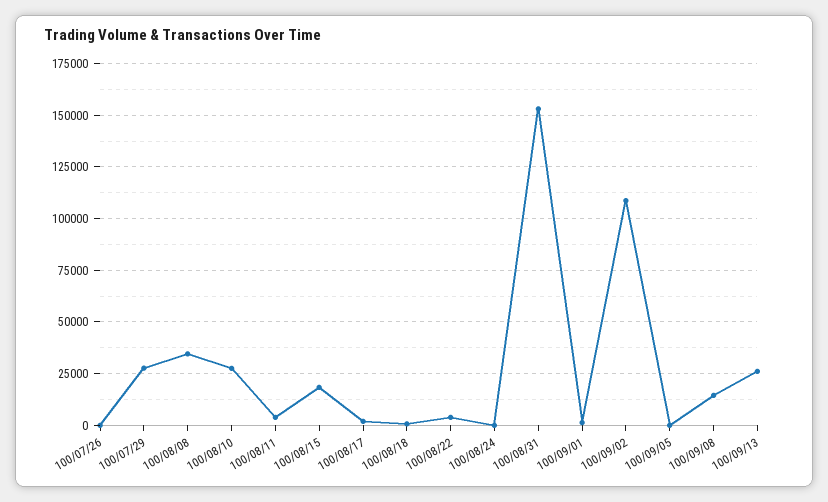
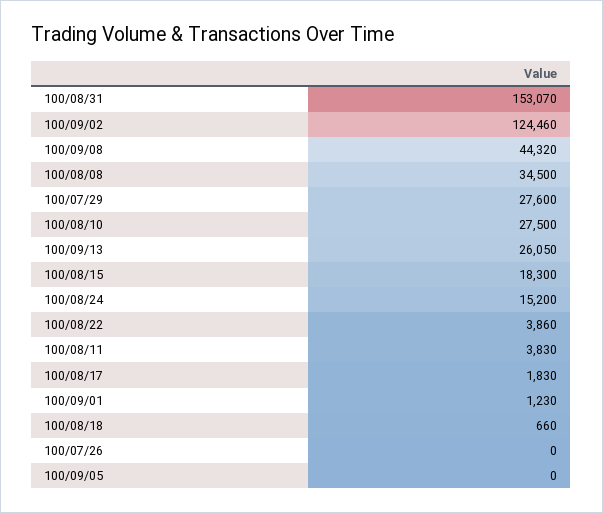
100/08/24: 0 -> 15200
100/09/02: 110000 -> 124460
100/09/08: 15000 -> 44320

